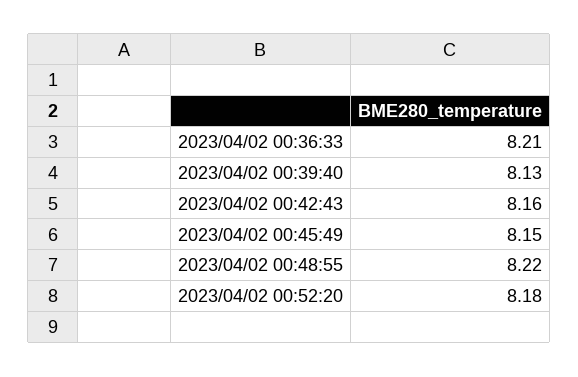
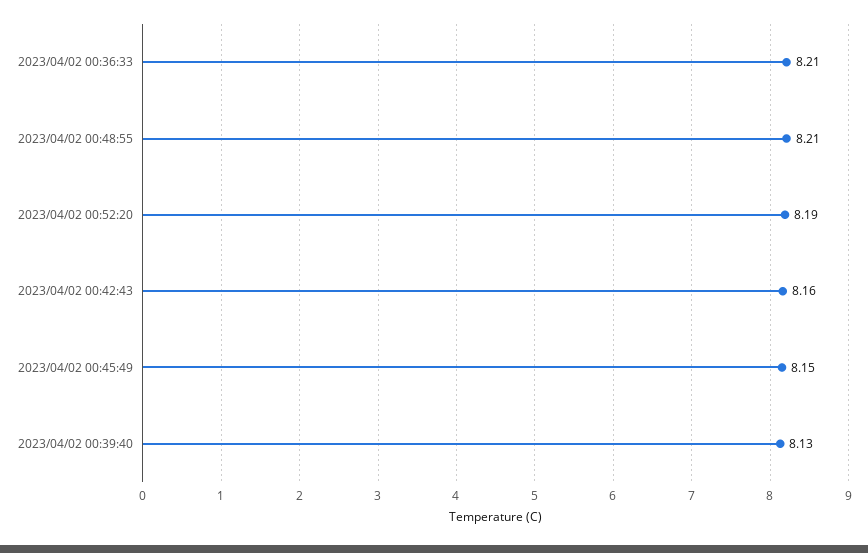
2023/04/02 00:48:55: 8.22 -> 8.21
2023/04/02 00:52:20: 8.18 -> 8.19

